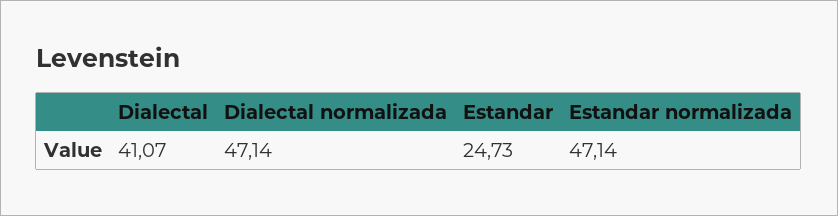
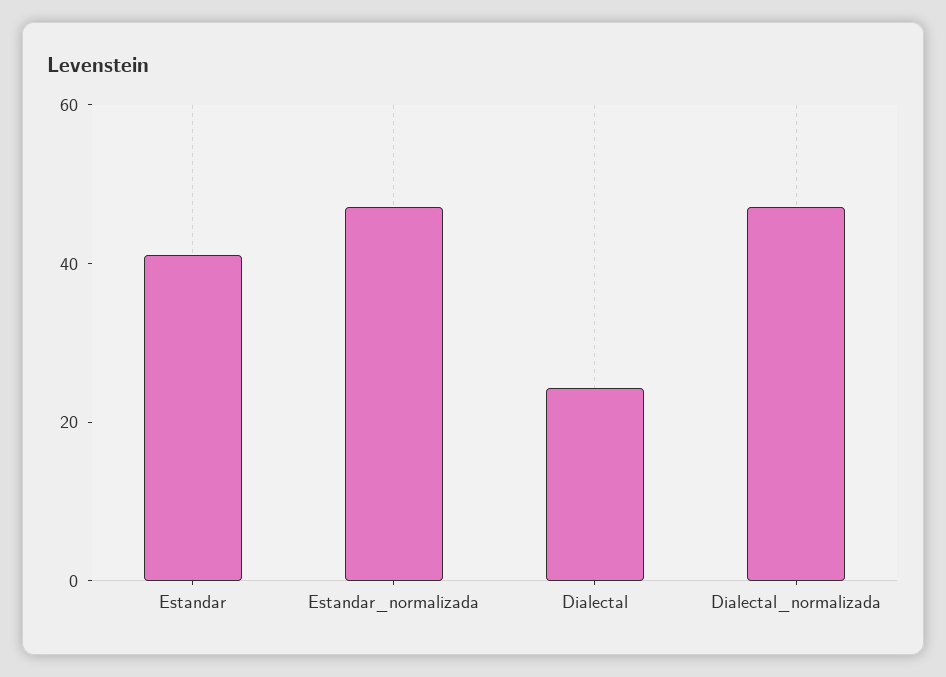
Dialectal: 41.07 -> 25
Estandar: 24.73 -> 40

